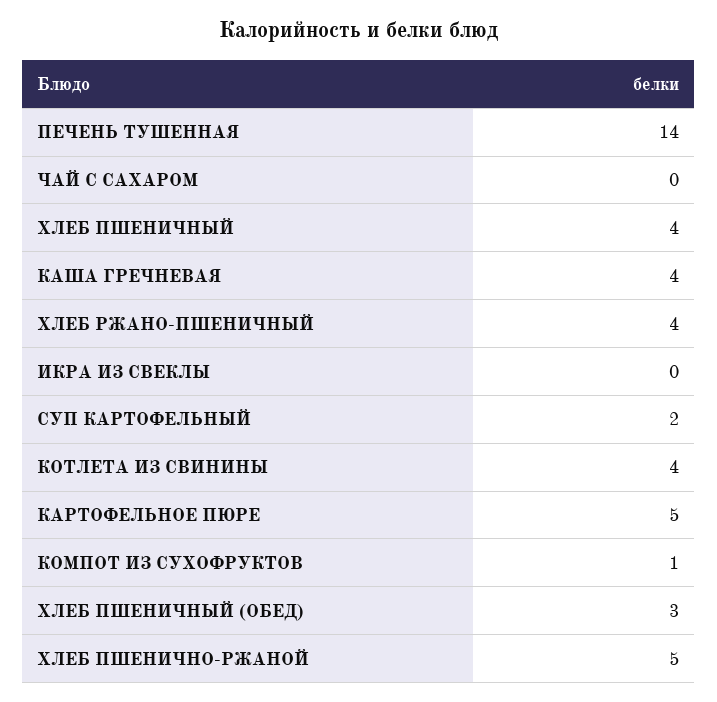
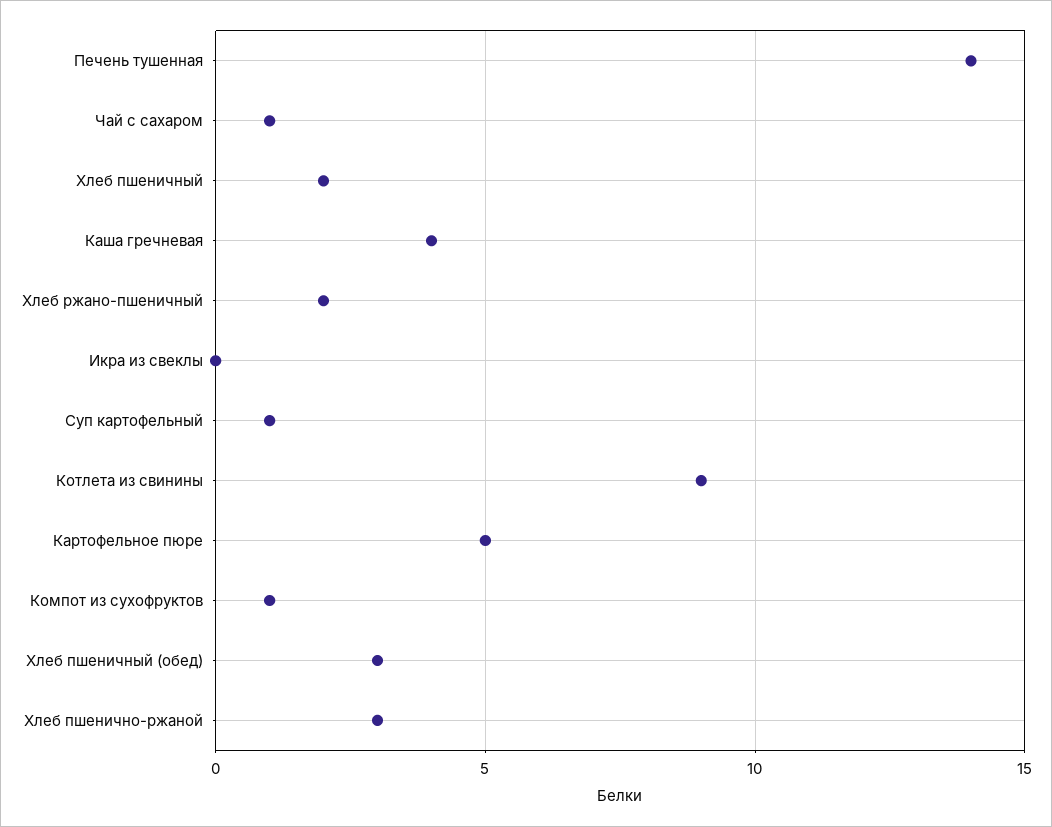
ЧАЙ С САХАРОМ: 0 -> 1
ХЛЕБ ПШЕНИЧНЫЙ: 4 -> 2
ХЛЕБ РЖАНО-ПШЕНИЧНЫЙ: 4 -> 2
СУП КАРТОФЕЛЬНЫЙ: 2 -> 1
КОТЛЕТА ИЗ СВИНИНЫ: 4 -> 9
ХЛЕБ ПШЕНИЧНО-РЖАНОЙ: 5 -> 3

